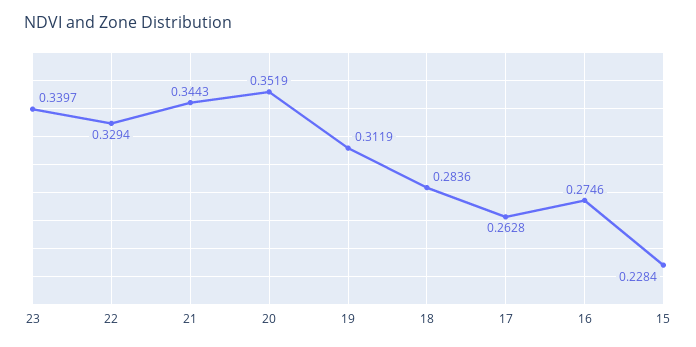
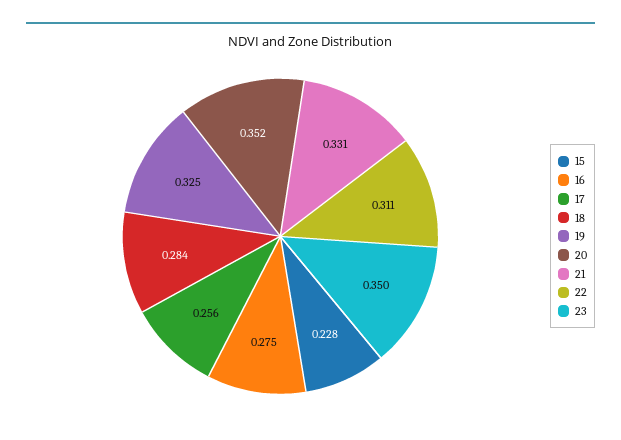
23: 0.3397 -> 0.35
22: 0.3294 -> 0.311
21: 0.3443 -> 0.331
19: 0.3119 -> 0.325
17: 0.2628 -> 0.256

